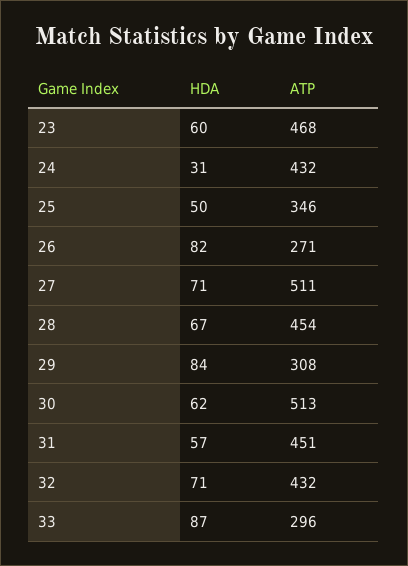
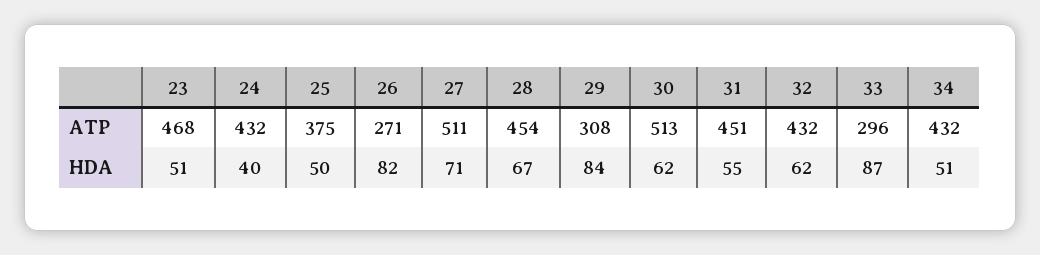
HDA, 23: 60 -> 51
HDA, 24: 31 -> 40
ATP, 25: 346 -> 375
HDA, 31: 57 -> 55
HDA, 32: 71 -> 62
ATP, 34: none -> 432
HDA, 34: none -> 51

